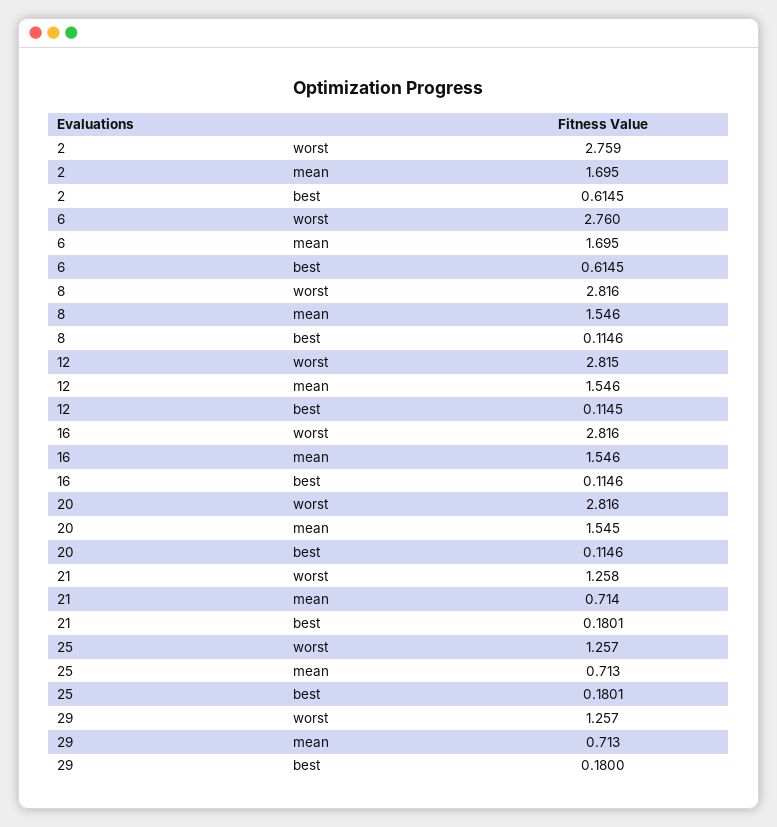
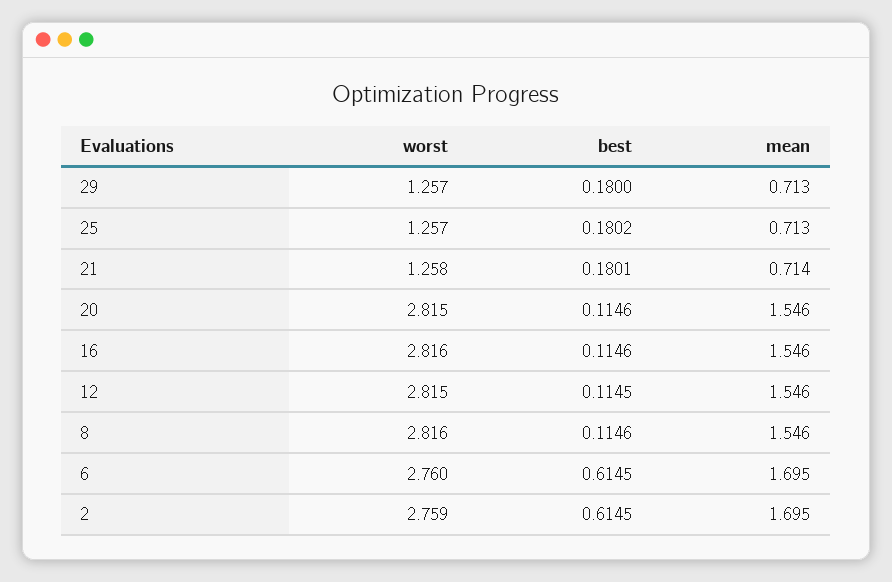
20, worst: 2.816 -> 2.815
20, mean: 1.545 -> 1.546
25, best: 0.1801 -> 0.1802

